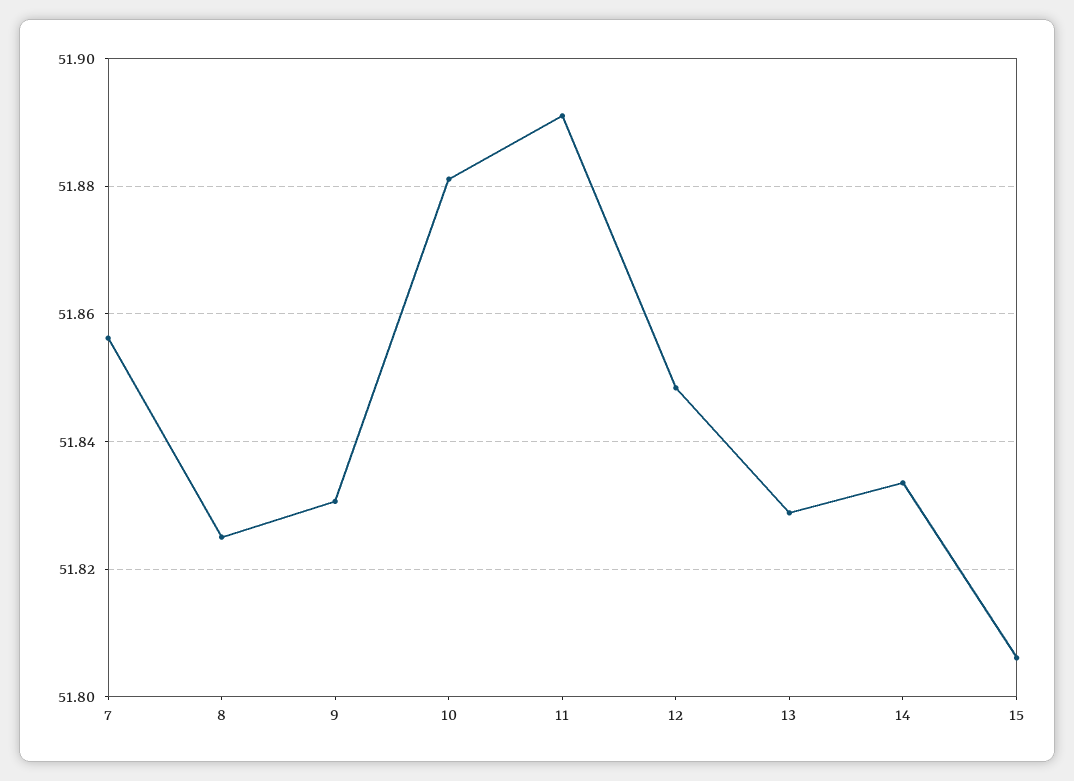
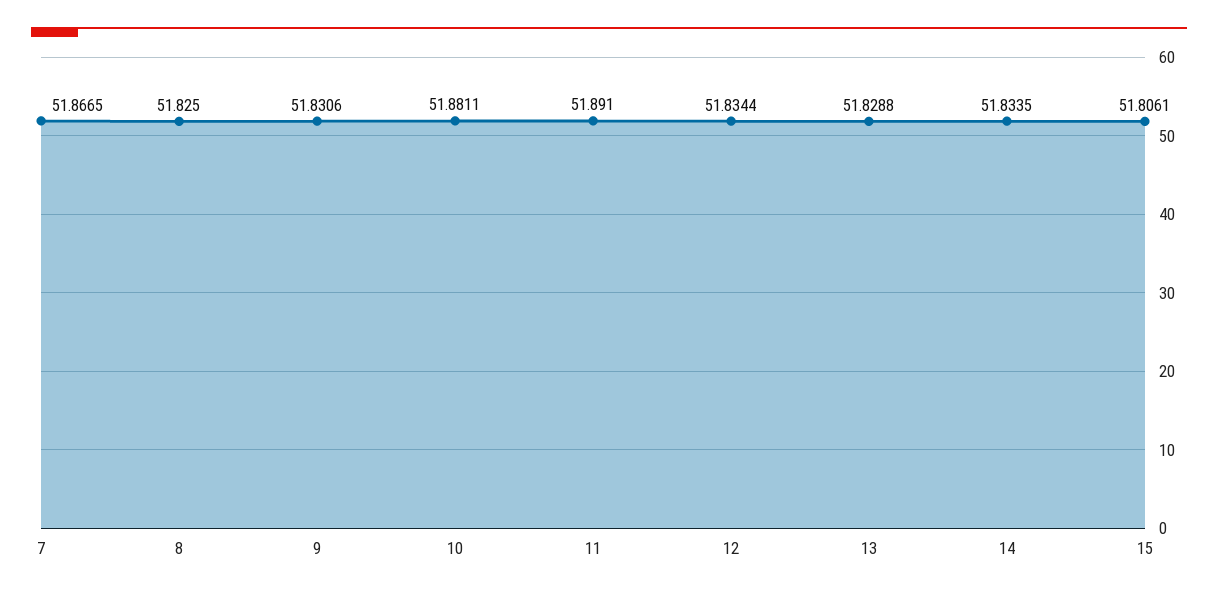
7: 51.856 -> 51.8665
12: 51.848 -> 51.8344

